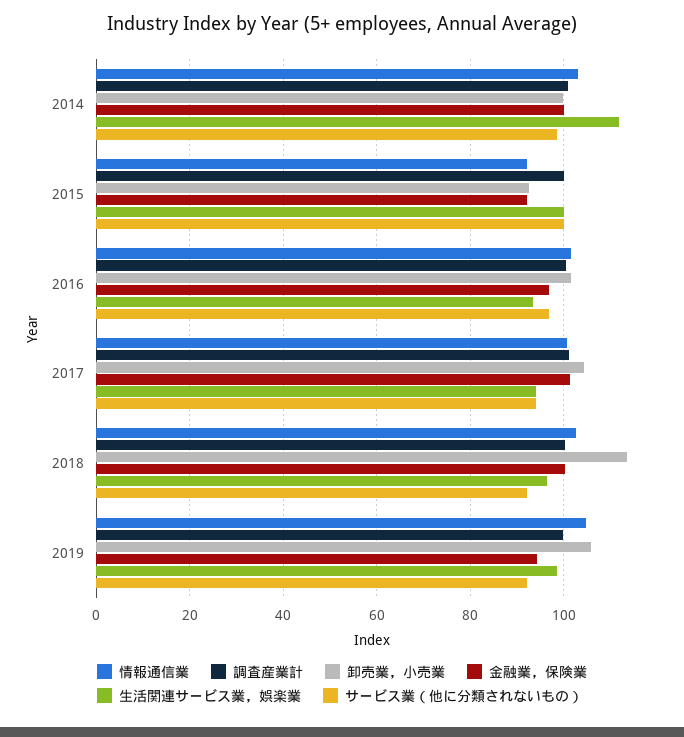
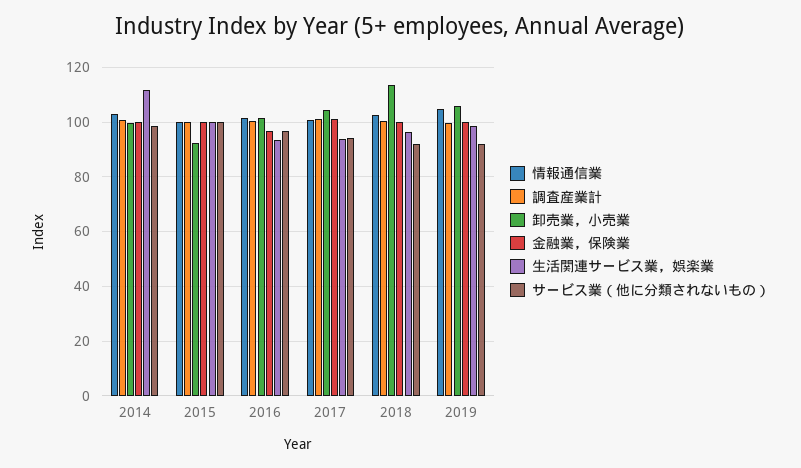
情報通信業, 2015: 92 -> 100
金融業，保険業, 2015: 92 -> 100
金融業，保険業, 2019: 94 -> 100

